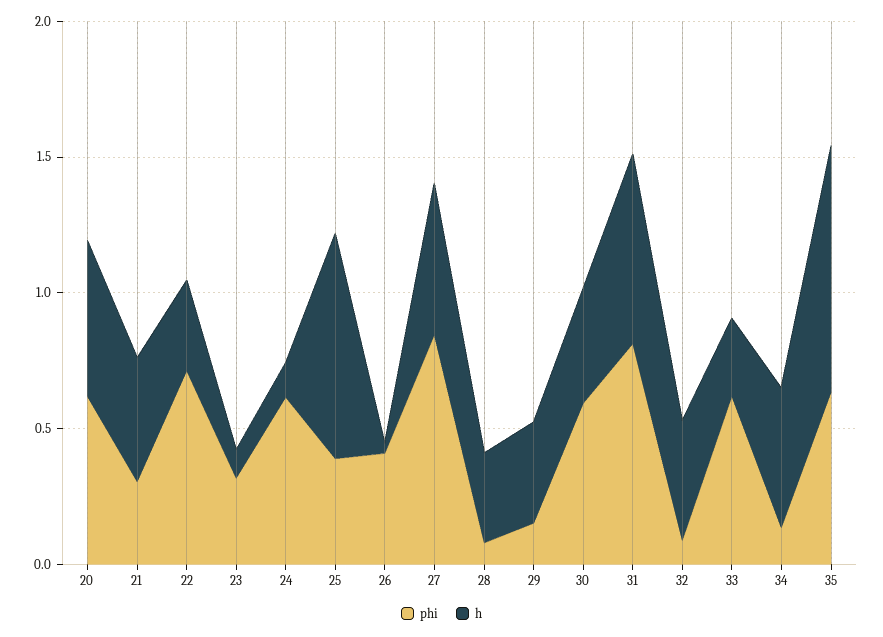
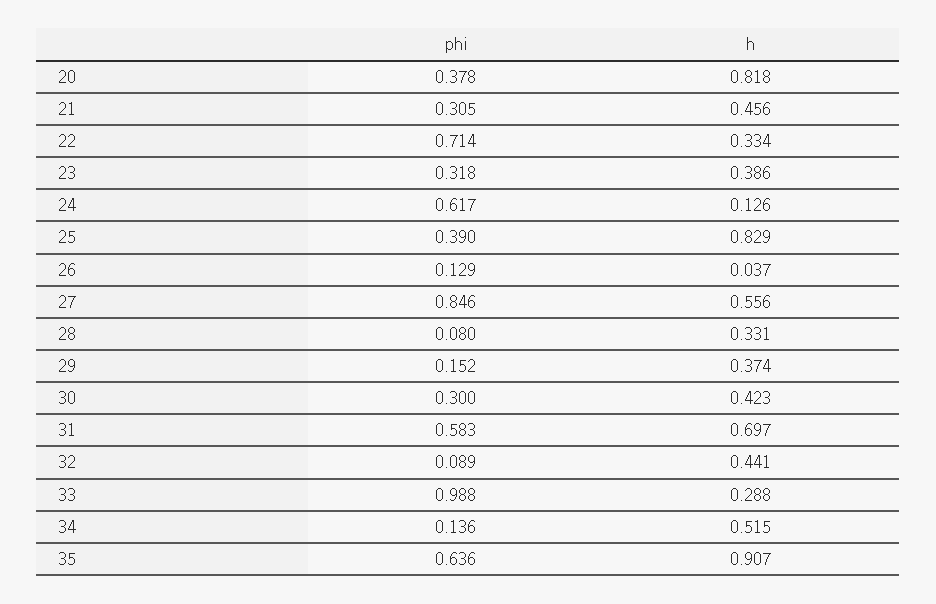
phi, 20: 0.6 -> 0.378
h, 20: 0.6 -> 0.818
h, 23: 0.1 -> 0.386
phi, 26: 0.4 -> 0.129
phi, 30: 0.6 -> 0.3
phi, 31: 0.8 -> 0.583
phi, 33: 0.6 -> 0.988

